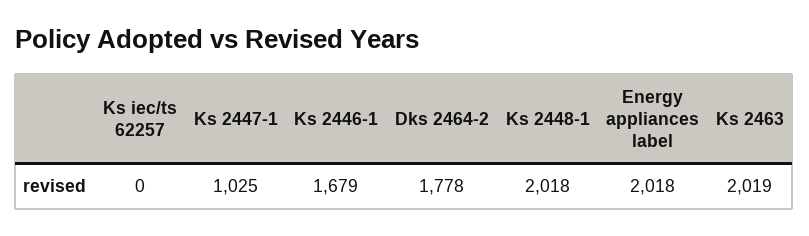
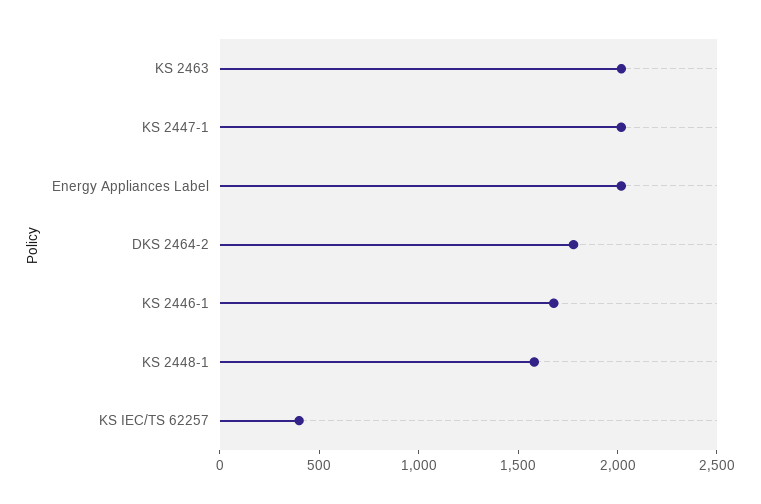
Ks iec/ts 62257: 0 -> 400
Ks 2447-1: 1025 -> 2000
Ks 2448-1: 2018 -> 1600

